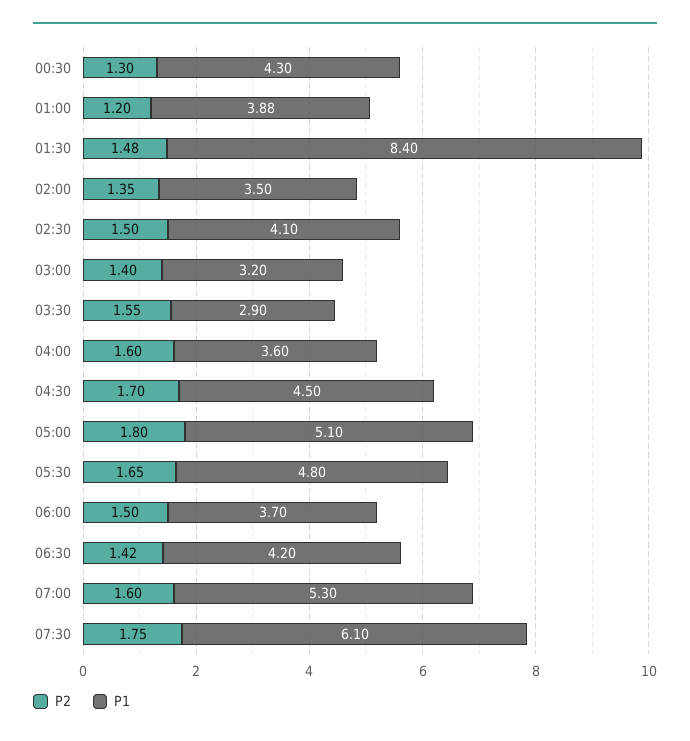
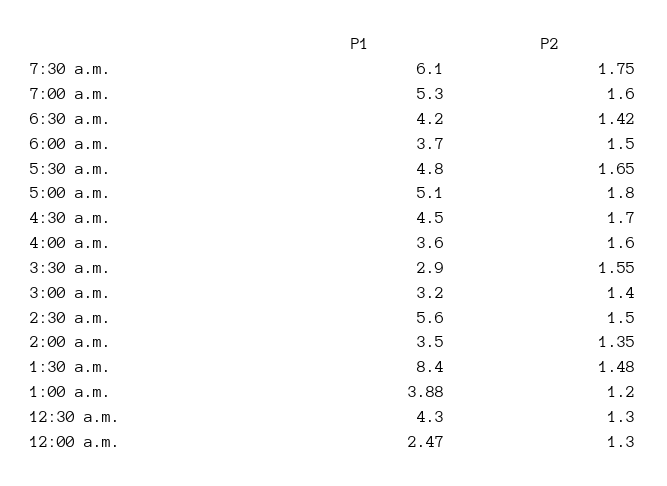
P1, 02:30: 4.1 -> 5.6
P1, 12:00 a.m.: none -> 2.47
P2, 12:00 a.m.: none -> 1.3

